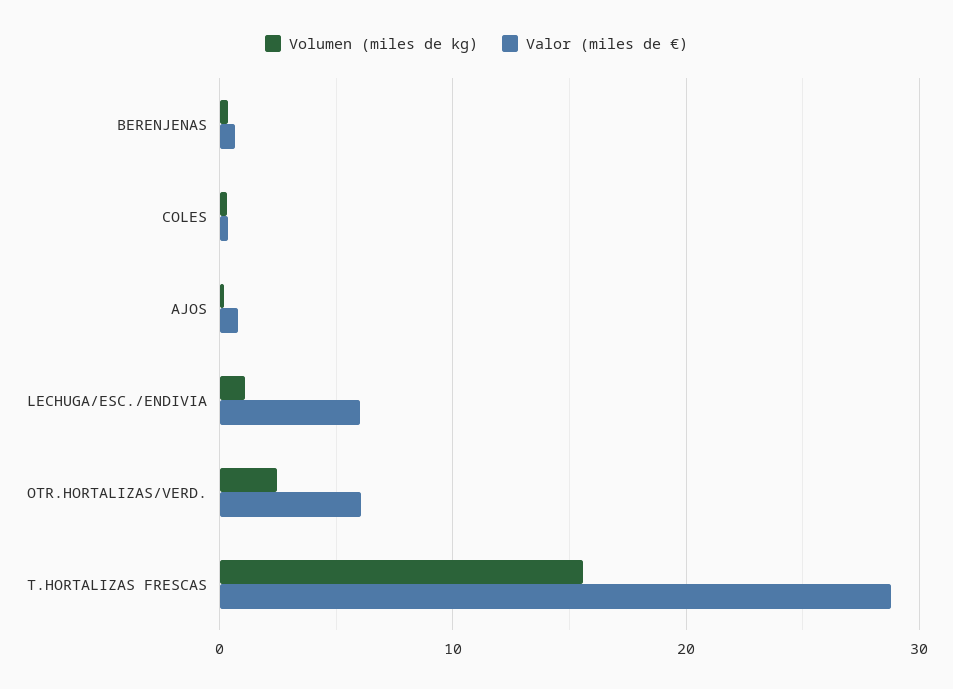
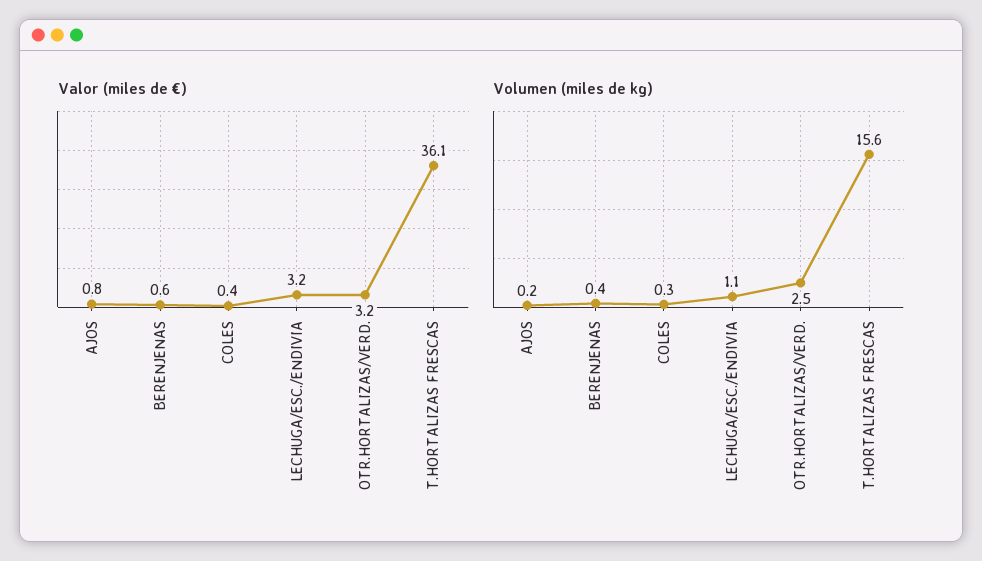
Valor (miles de €), LECHUGA/ESC./ENDIVIA: 6 -> 3.2
Valor (miles de €), OTR.HORTALIZAS/VERD.: 6 -> 3.2
Valor (miles de €), T.HORTALIZAS FRESCAS: 29 -> 36.1

